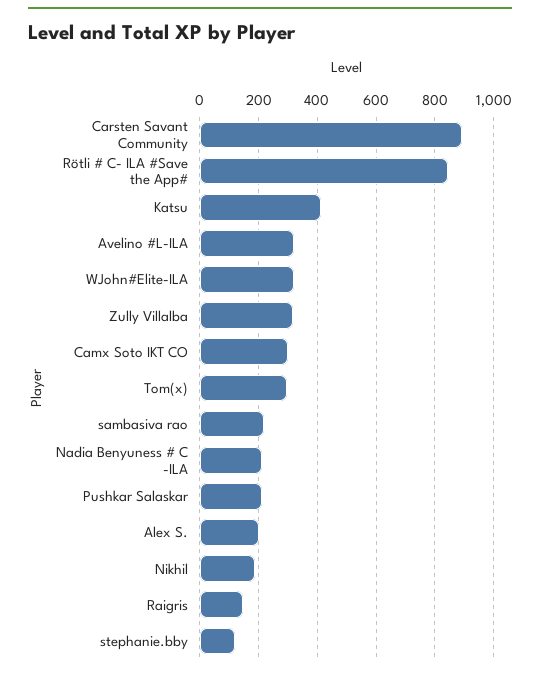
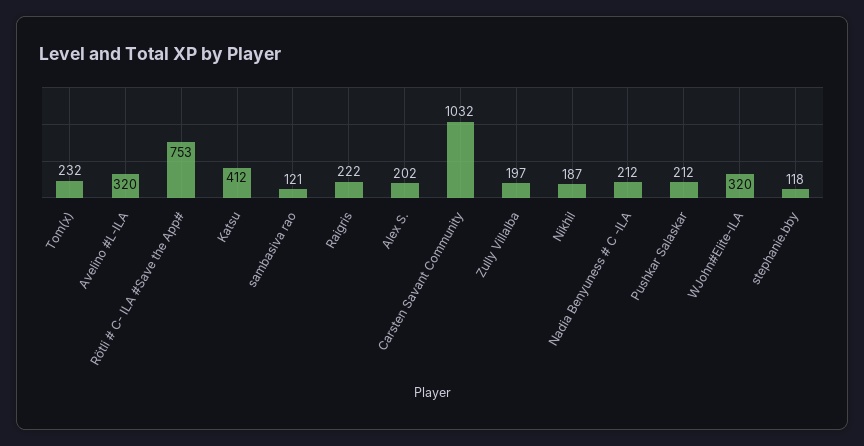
Carsten Savant Community: 900 -> 1032
Rötli # C- ILA #Save the App#: 850 -> 753
Zully Villalba: 325 -> 197
Camx Soto IKT CO: 300 -> none
Tom(x): 300 -> 232
sambasiva rao: 225 -> 121
Raigris: 150 -> 222

